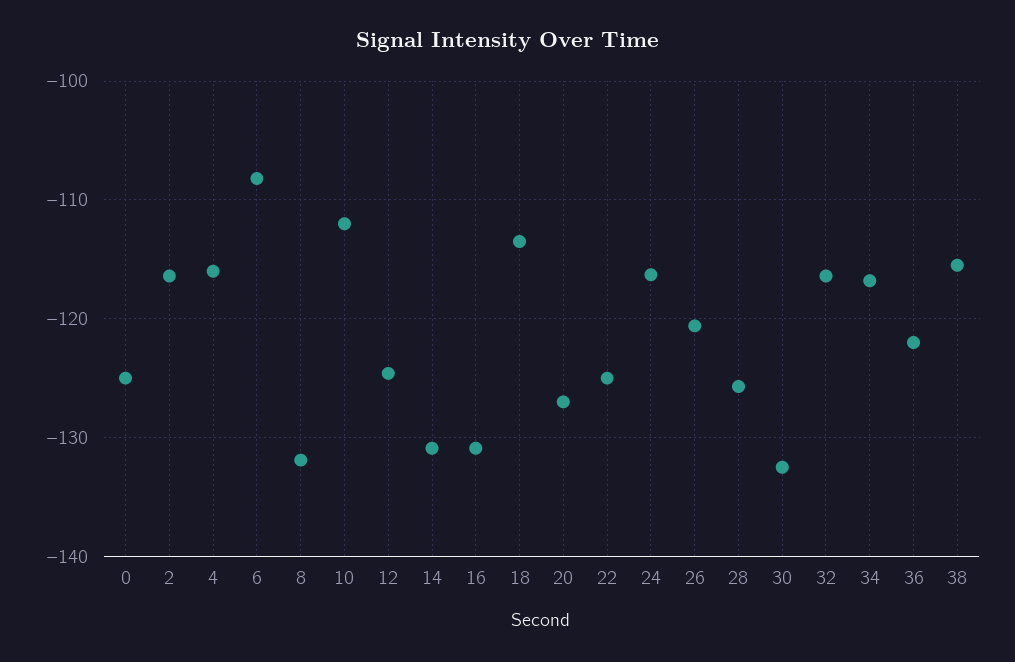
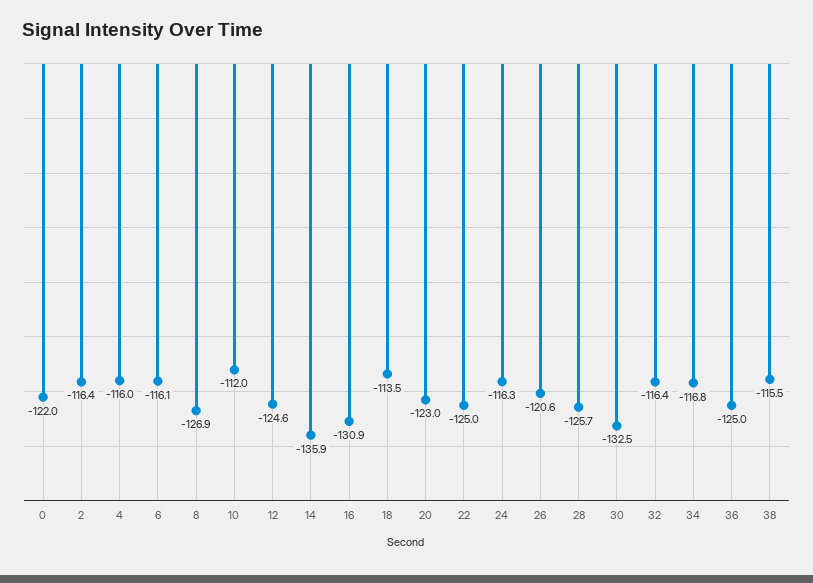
0: -125 -> -122
6: -108 -> -116.1
8: -132 -> -126.9
14: -131 -> -135.9
20: -127 -> -123
36: -122 -> -125

